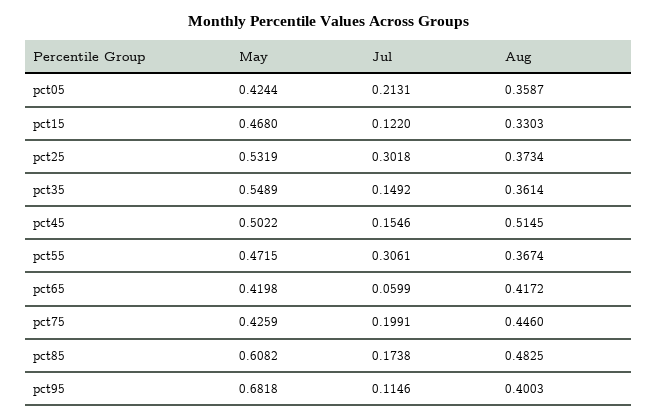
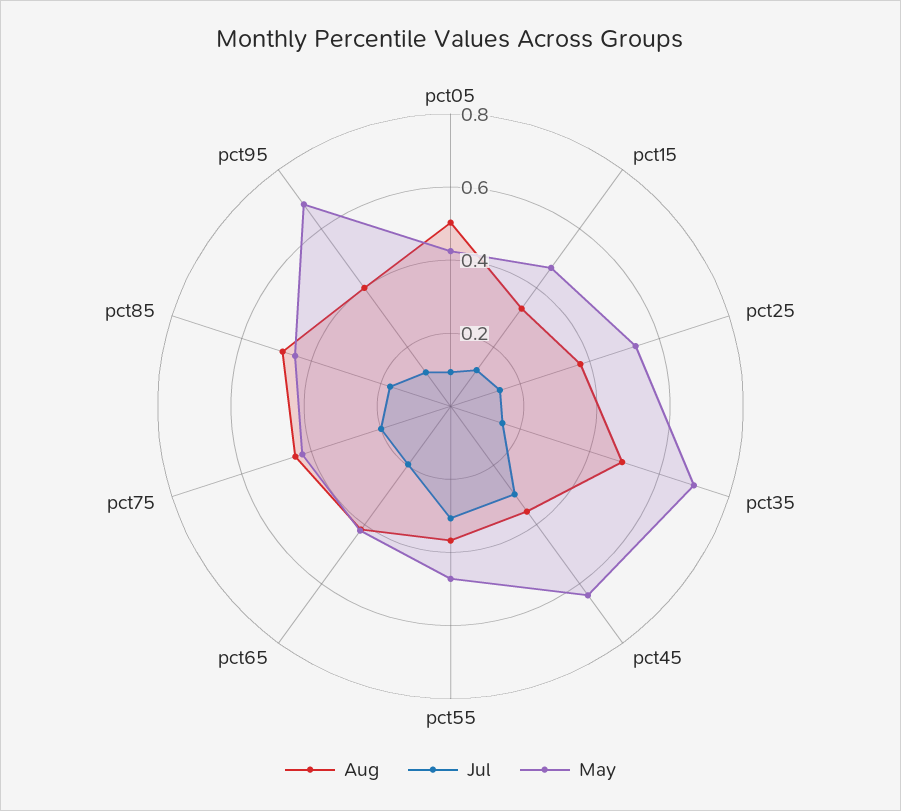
Jul, pct05: 0.2131 -> 0.1
Aug, pct05: 0.3587 -> 0.5
Jul, pct25: 0.3018 -> 0.15
May, pct35: 0.5489 -> 0.7
Aug, pct35: 0.3614 -> 0.5
May, pct45: 0.5022 -> 0.65
Jul, pct45: 0.1546 -> 0.3
Aug, pct45: 0.5145 -> 0.35
Jul, pct65: 0.0599 -> 0.2
May, pct85: 0.6082 -> 0.45

